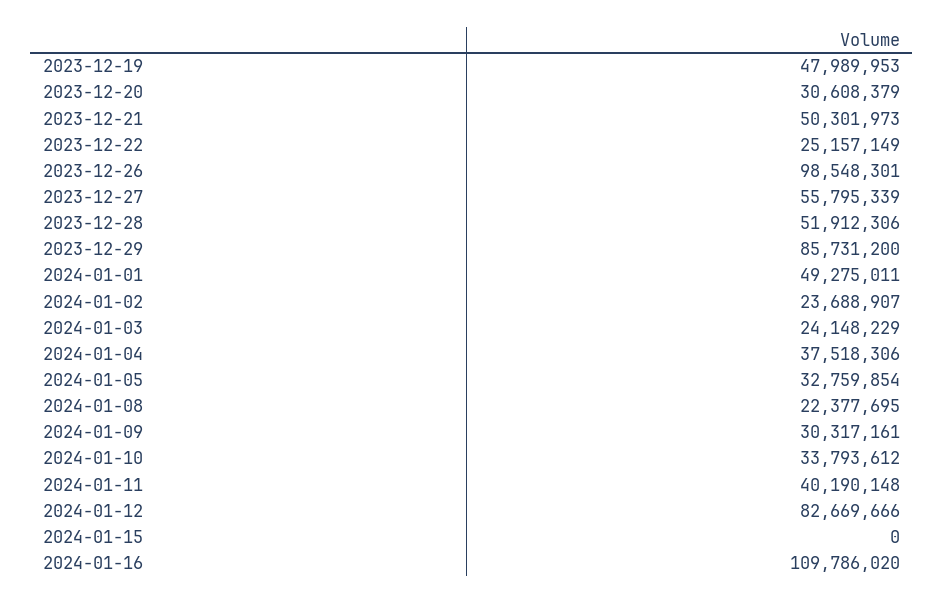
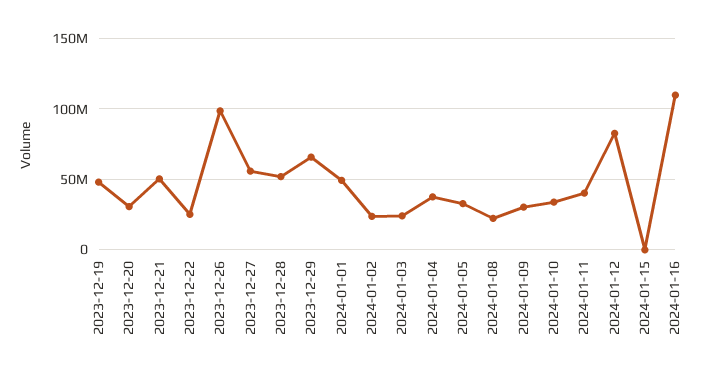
2023-12-29: 85731200 -> 65000000

